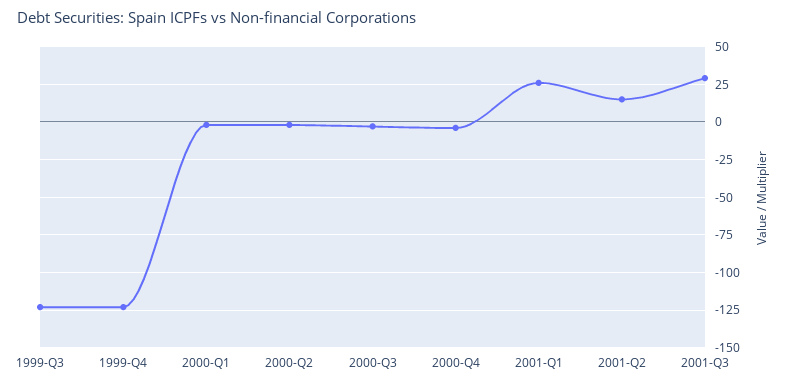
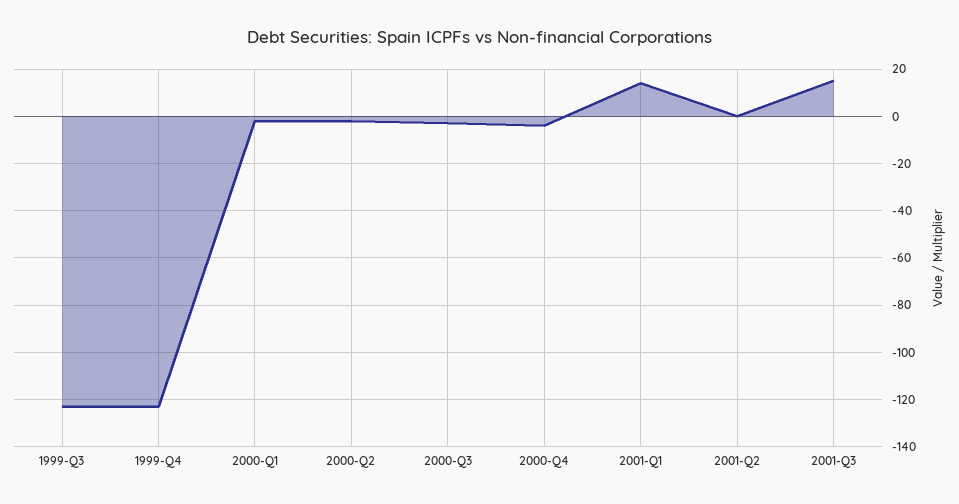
2001-Q1: 25 -> 15
2001-Q2: 15 -> 0
2001-Q3: 30 -> 15

